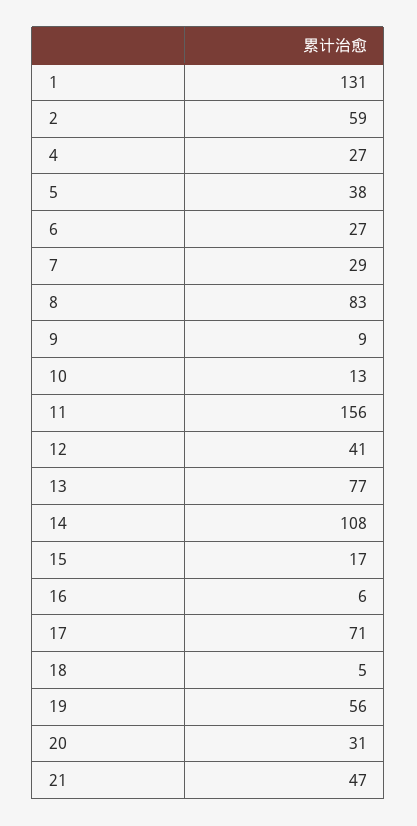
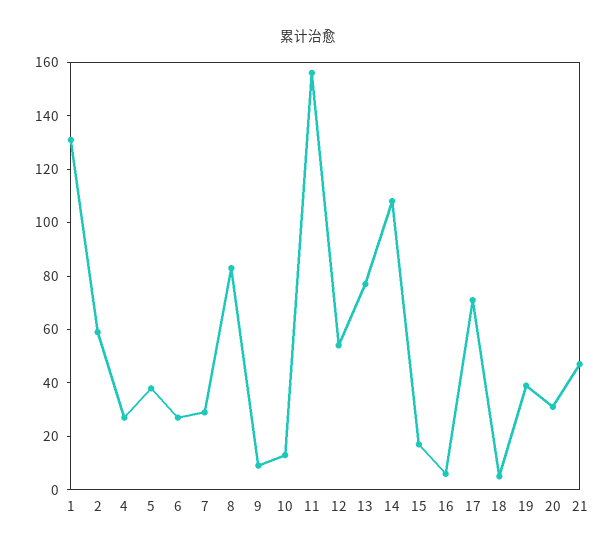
12: 41 -> 55
19: 56 -> 40

